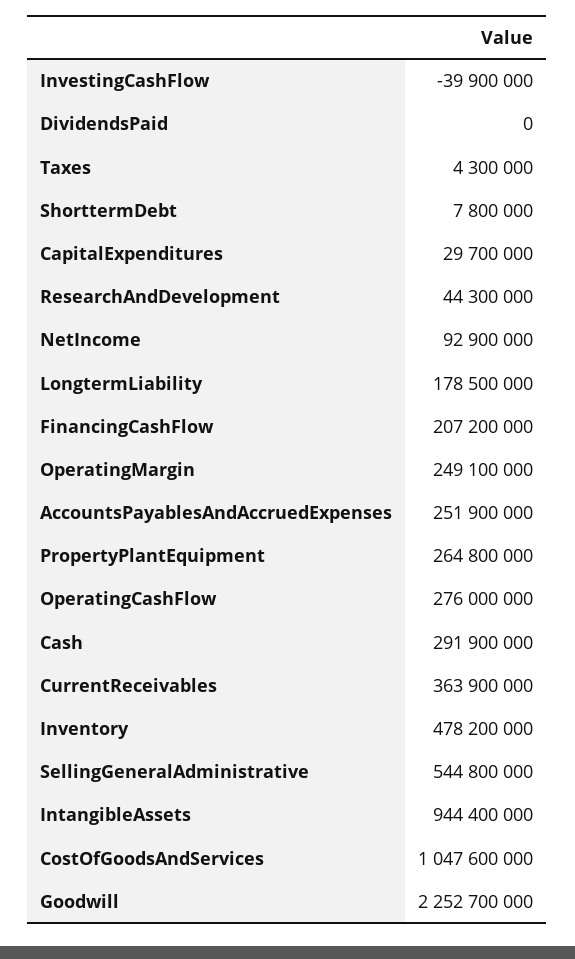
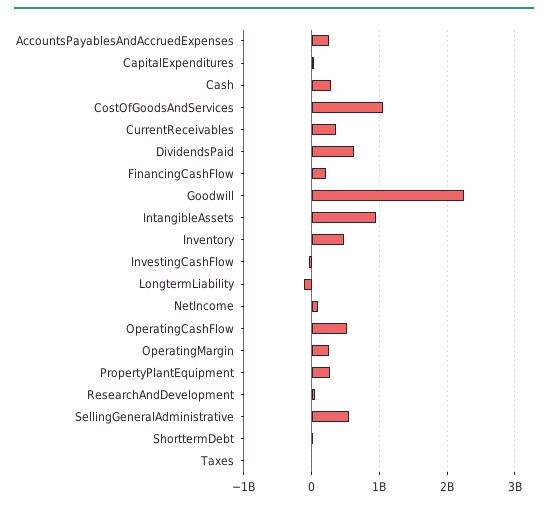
DividendsPaid: 0 -> 600000000
LongtermLiability: 178500000 -> -100000000
OperatingCashFlow: 276000000 -> 500000000

